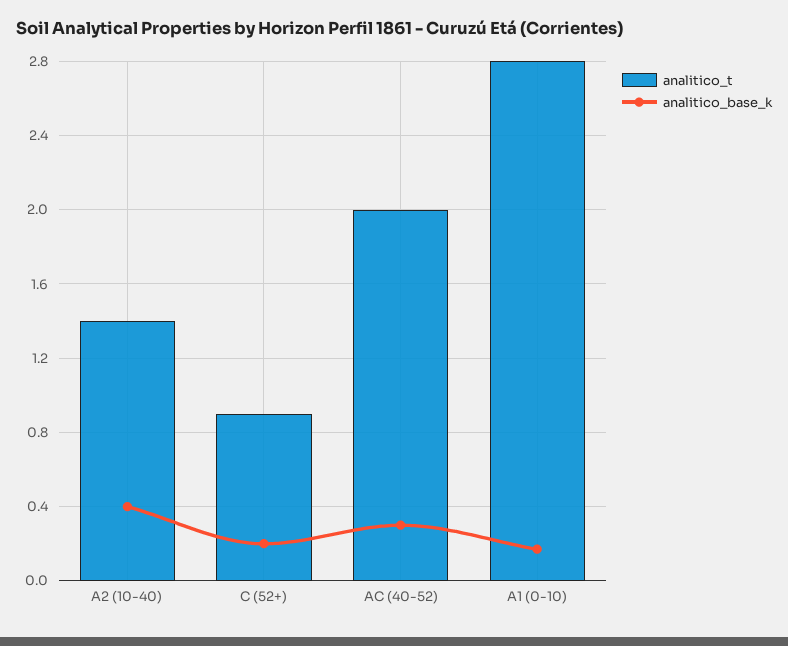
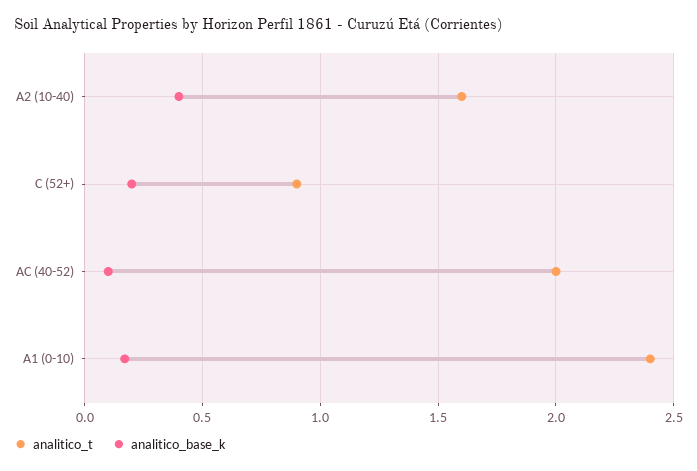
analitico_t, A2 (10-40): 1.4 -> 1.6
analitico_base_k, AC (40-52): 0.3 -> 0.1
analitico_t, A1 (0-10): 2.8 -> 2.4

